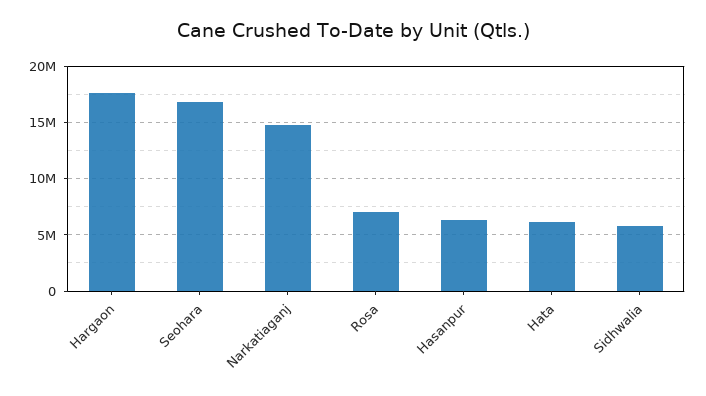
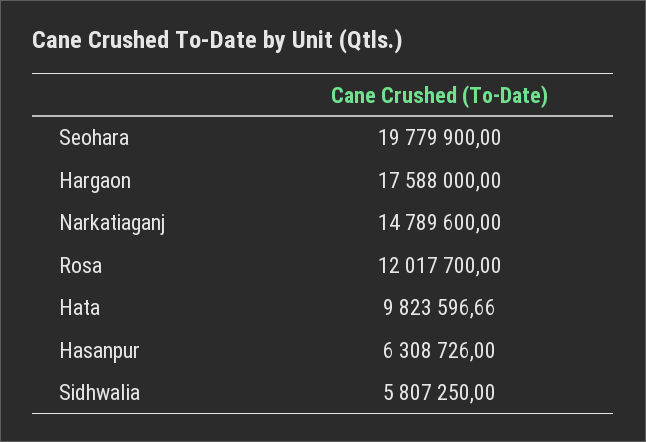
Seohara: 17000000 -> 19779900
Rosa: 7000000 -> 12017700
Hata: 6000000 -> 9823596.66

